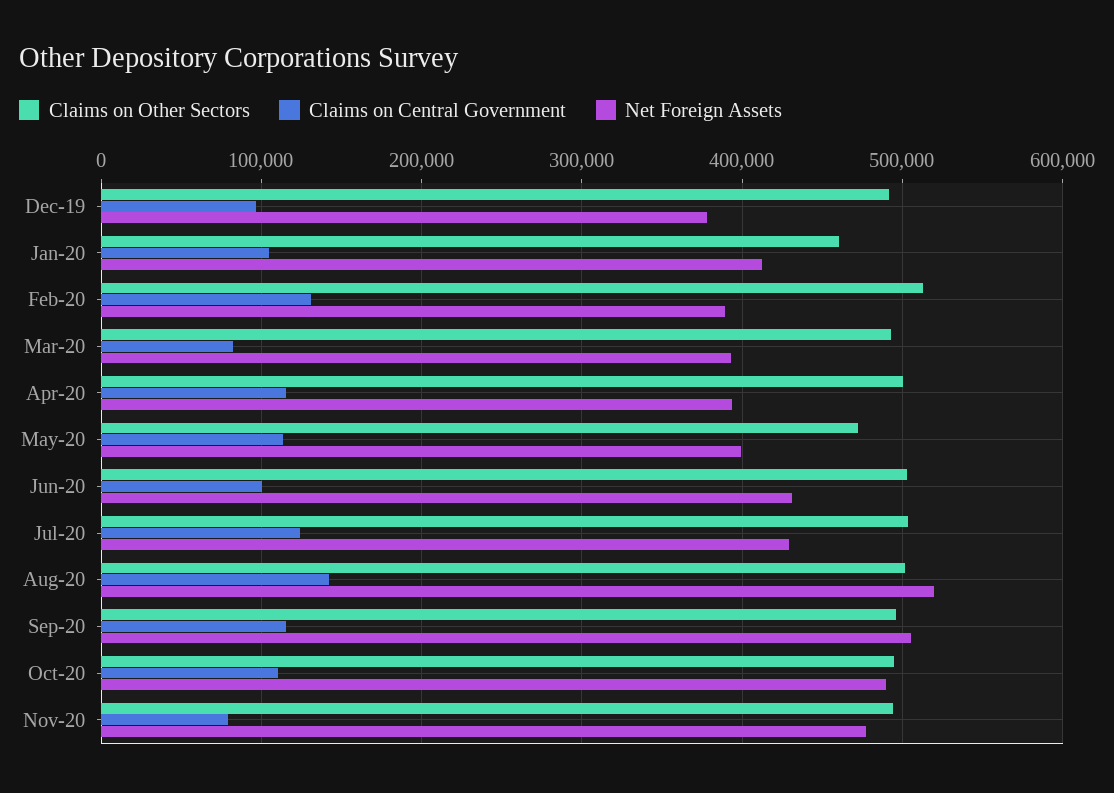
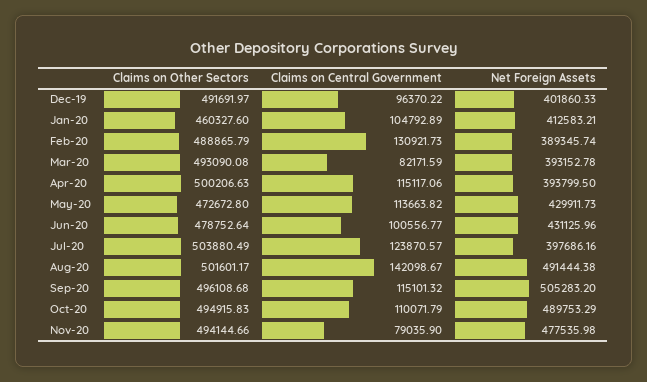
Net Foreign Assets, Dec-19: 380000 -> 401860.33
Claims on Other Sectors, Feb-20: 510000 -> 488865.79
Net Foreign Assets, May-20: 400000 -> 429911.73
Claims on Other Sectors, Jun-20: 500000 -> 478752.64
Net Foreign Assets, Jul-20: 430000 -> 397686.16
Net Foreign Assets, Aug-20: 520000 -> 491444.38

